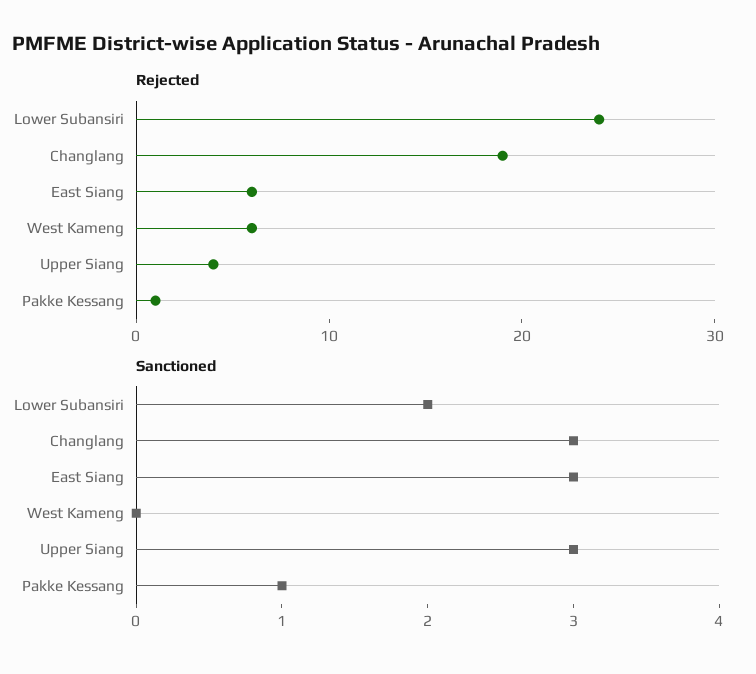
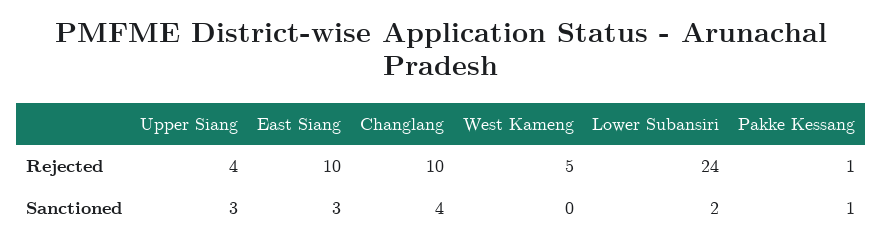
Rejected, Changlang: 19 -> 10
Rejected, East Siang: 6 -> 10
Rejected, West Kameng: 6 -> 5
Sanctioned, Changlang: 3 -> 4

